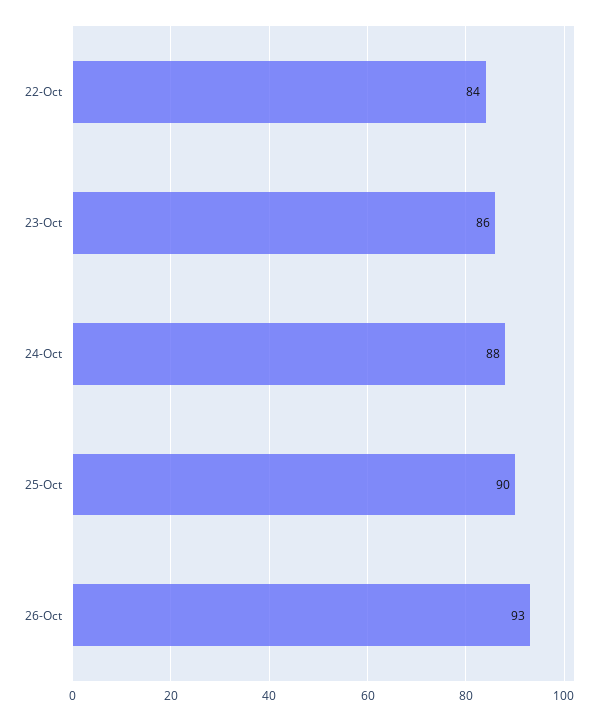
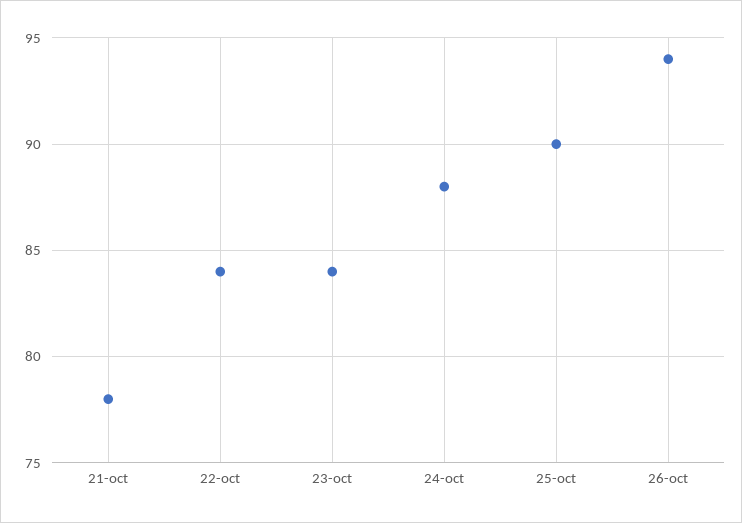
23-Oct: 86 -> 84
26-Oct: 93 -> 94
21-oct: none -> 78

